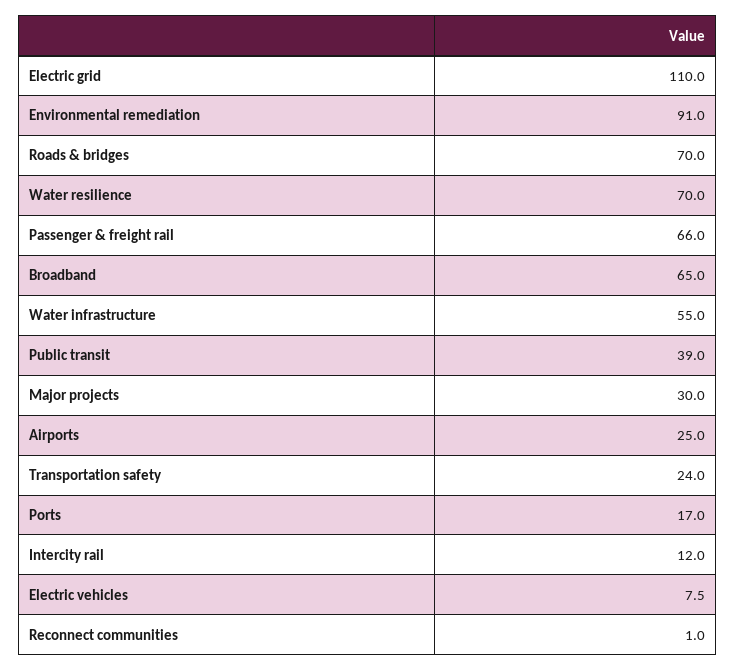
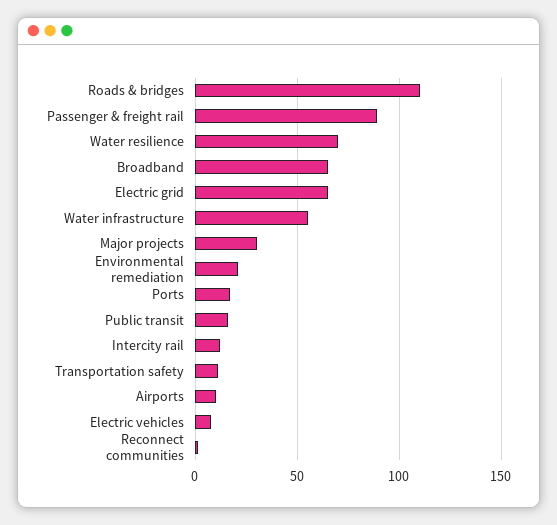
Electric grid: 110 -> 65
Environmental remediation: 91 -> 20
Roads & bridges: 70 -> 110
Passenger & freight rail: 66 -> 90
Public transit: 39 -> 15
Airports: 25 -> 10
Transportation safety: 24 -> 10

